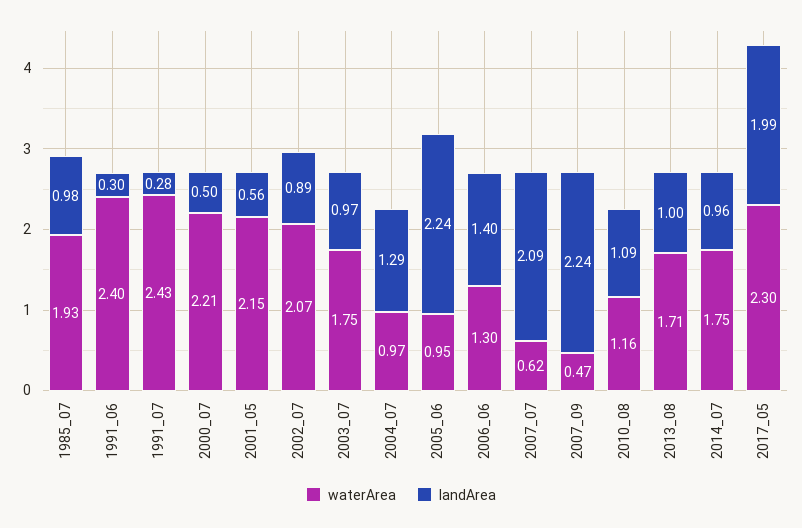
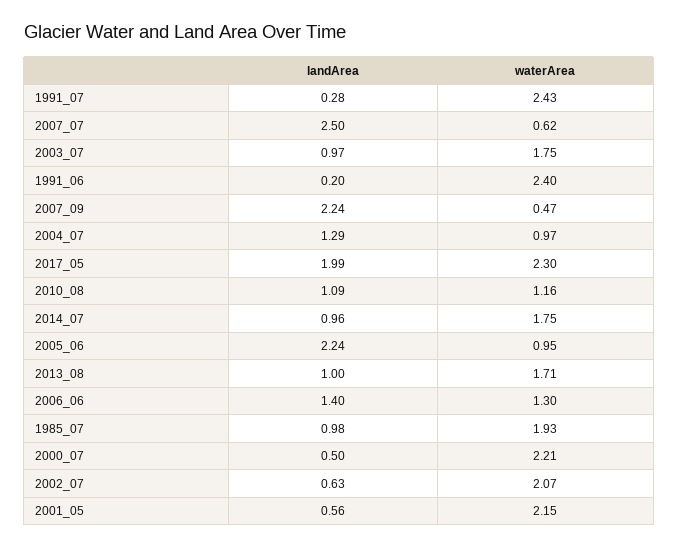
landArea, 1991_06: 0.3 -> 0.2
landArea, 2002_07: 0.89 -> 0.63
landArea, 2007_07: 2.09 -> 2.5

